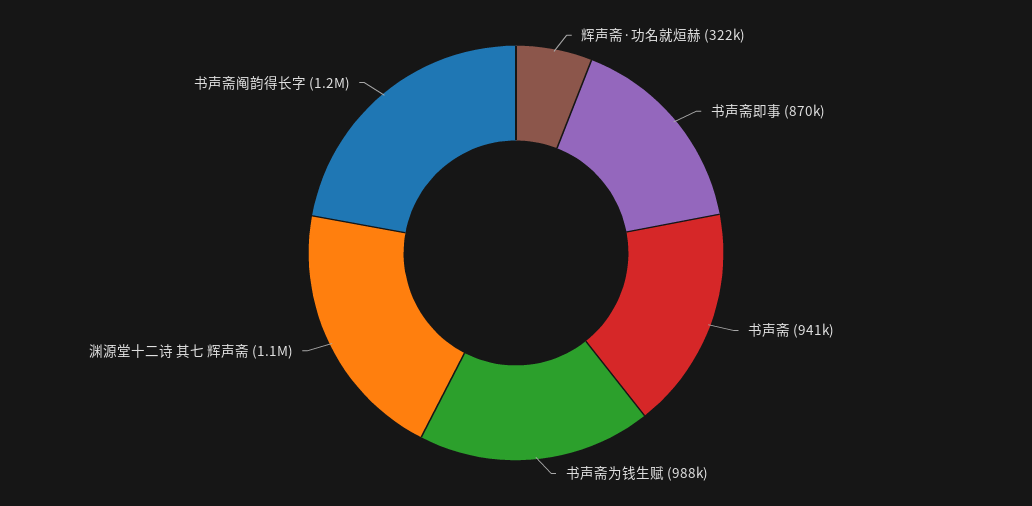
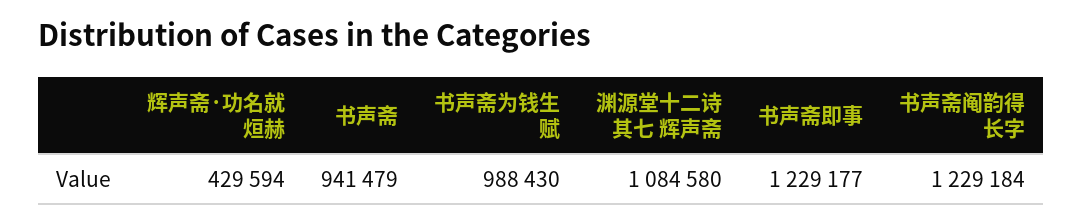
辉声斋·功名就烜赫: 322000 -> 429594
书声斋即事: 870000 -> 1229177

